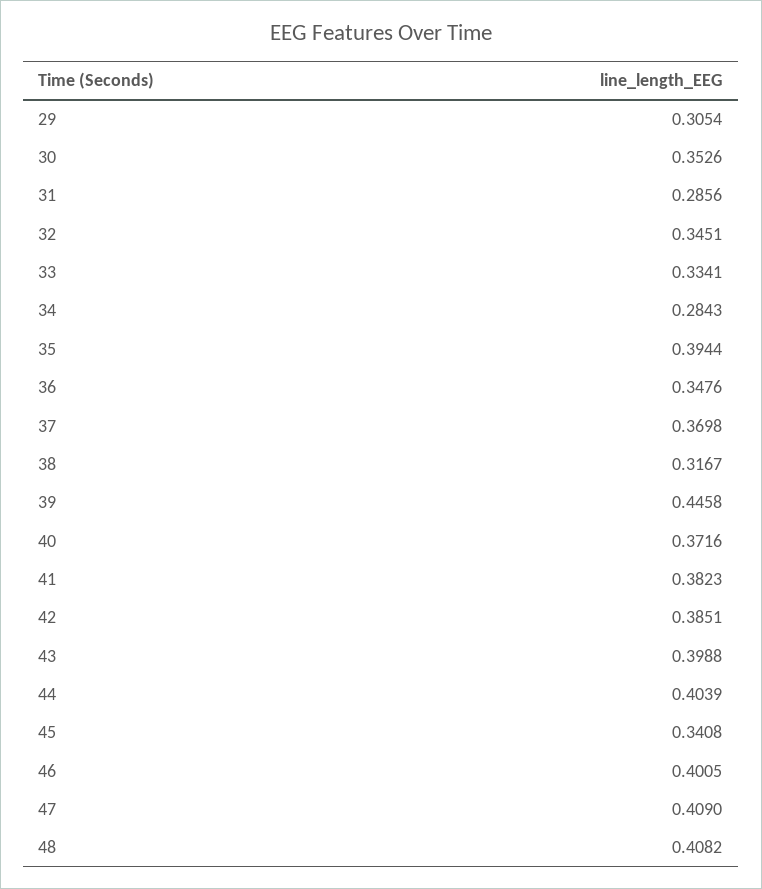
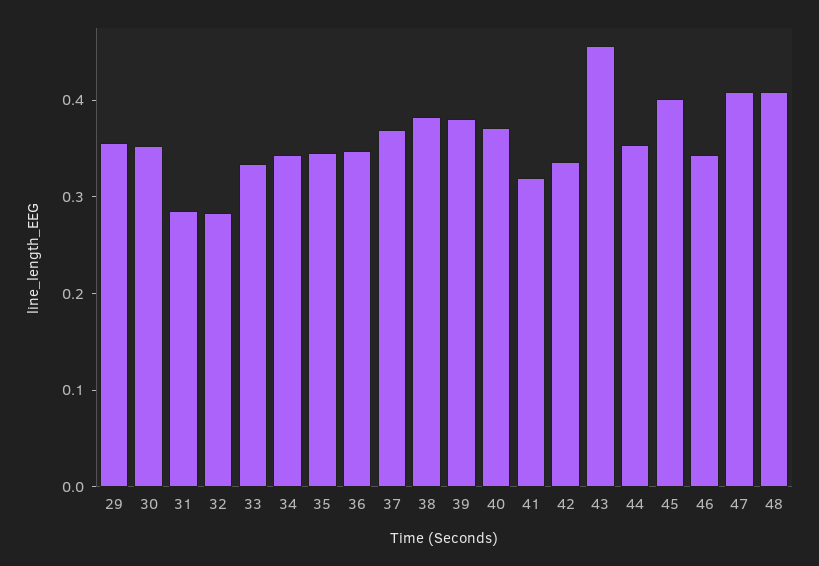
29: 0.3054 -> 0.36
32: 0.3451 -> 0.28
34: 0.2843 -> 0.34
35: 0.3944 -> 0.34
38: 0.3167 -> 0.38
39: 0.4458 -> 0.38
41: 0.3823 -> 0.32
42: 0.3851 -> 0.34
43: 0.3988 -> 0.46
44: 0.4039 -> 0.36
45: 0.3408 -> 0.4
46: 0.4005 -> 0.34

